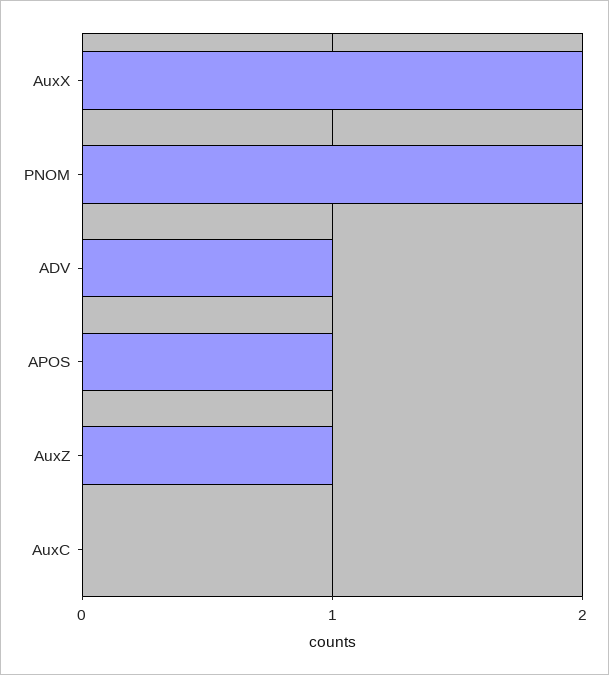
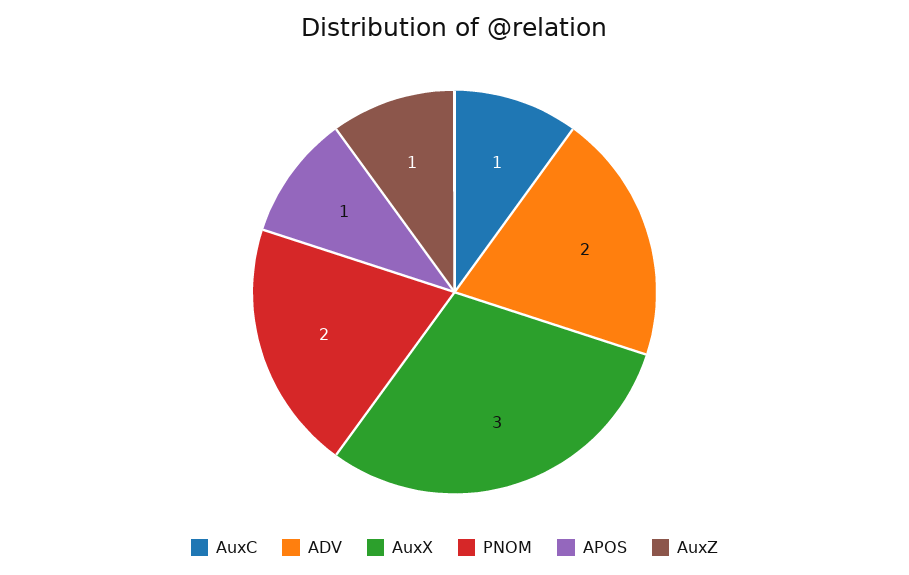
AuxX: 2 -> 3
ADV: 1 -> 2
AuxC: 0 -> 1

